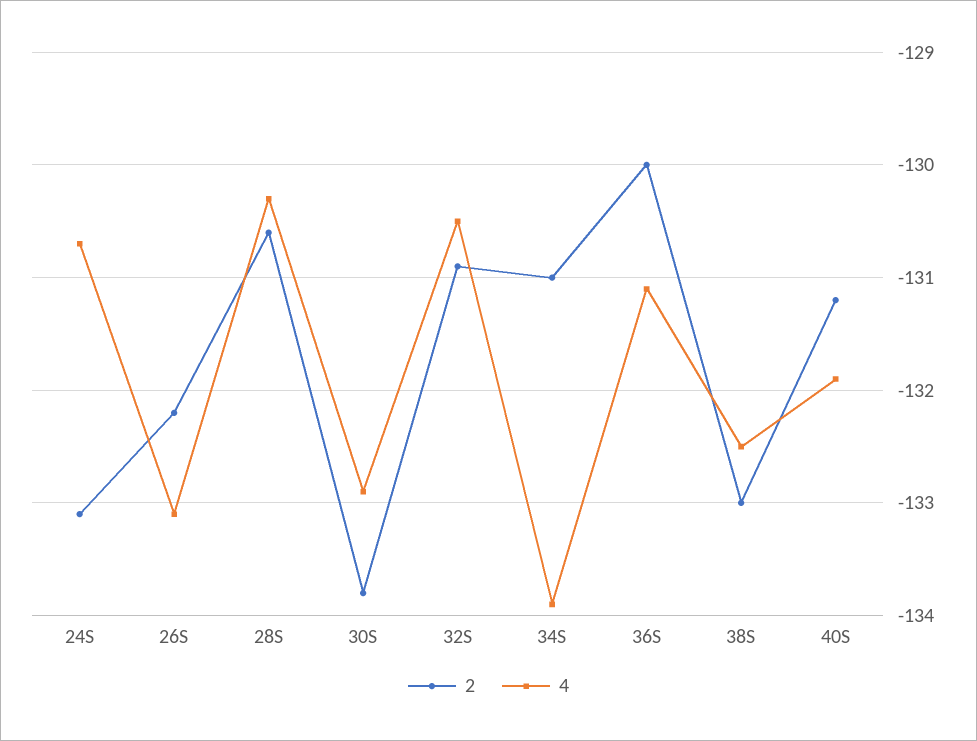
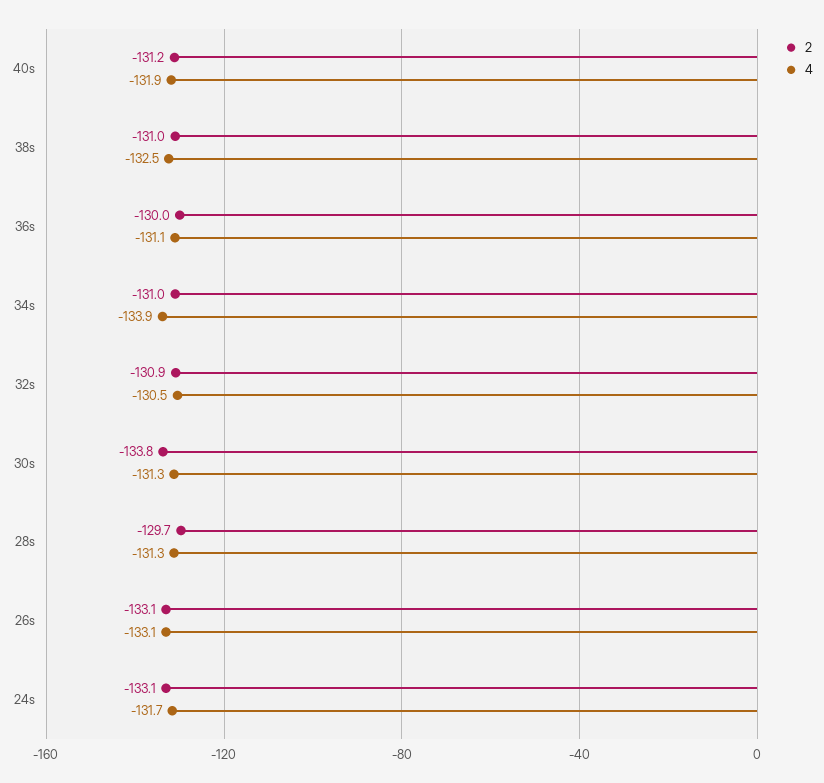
4, 24S: -130.7 -> -131.7
2, 26S: -132.2 -> -133.1
2, 28S: -130.6 -> -129.7
4, 28S: -130.3 -> -131.3
4, 30S: -132.9 -> -131.3
2, 38S: -133 -> -131

